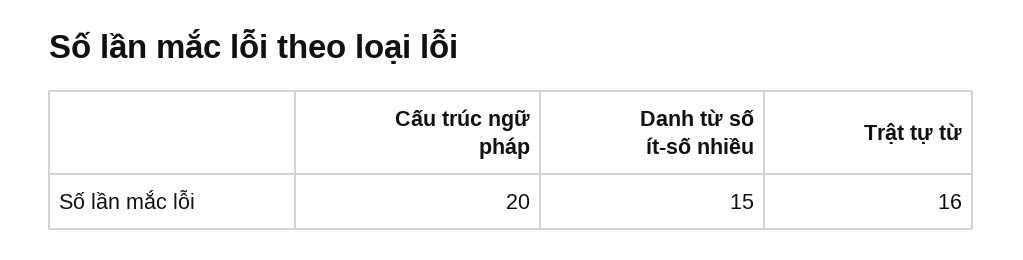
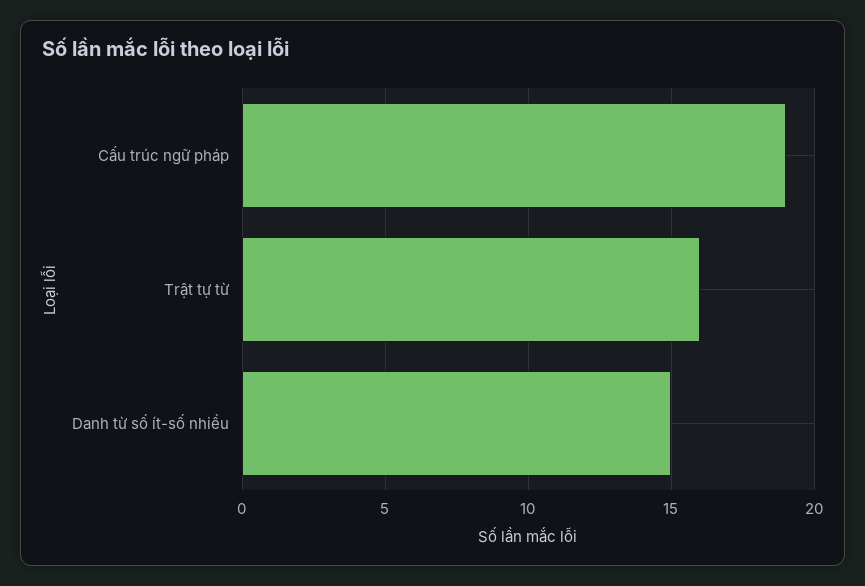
Cấu trúc ngữ pháp: 20 -> 19

